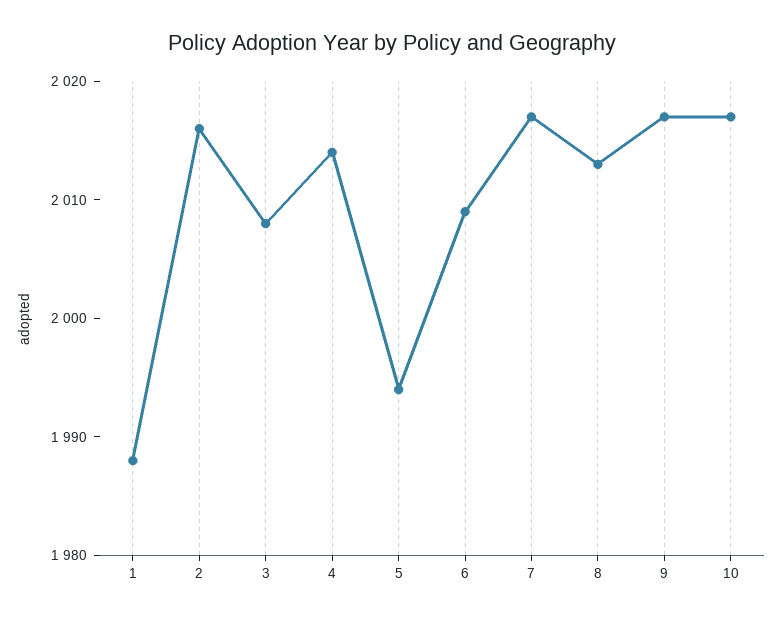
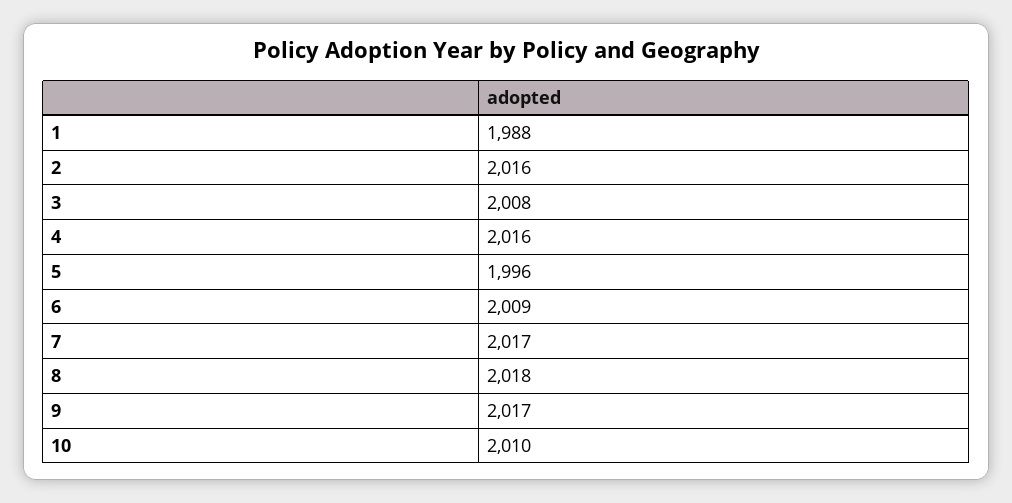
4: 2014 -> 2016
5: 1994 -> 1996
8: 2013 -> 2018
10: 2017 -> 2010

